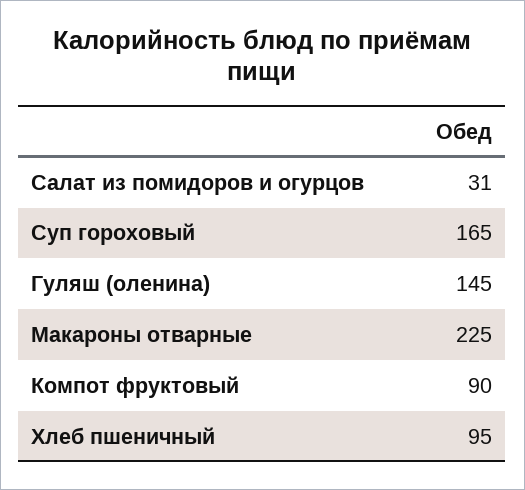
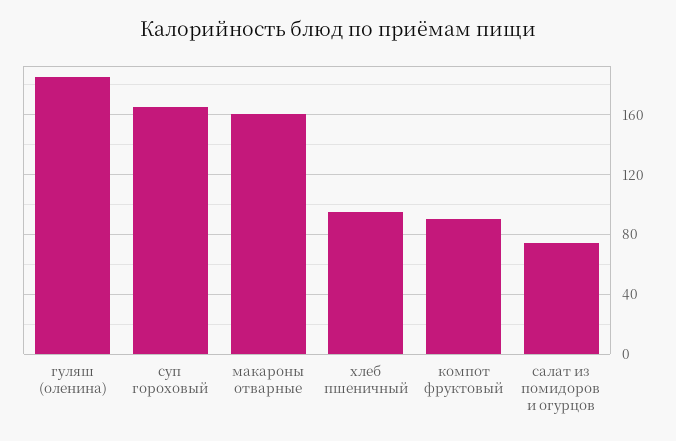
Салат из помидоров и огурцов: 31 -> 75
Гуляш (оленина): 145 -> 185
Макароны отварные: 225 -> 160

